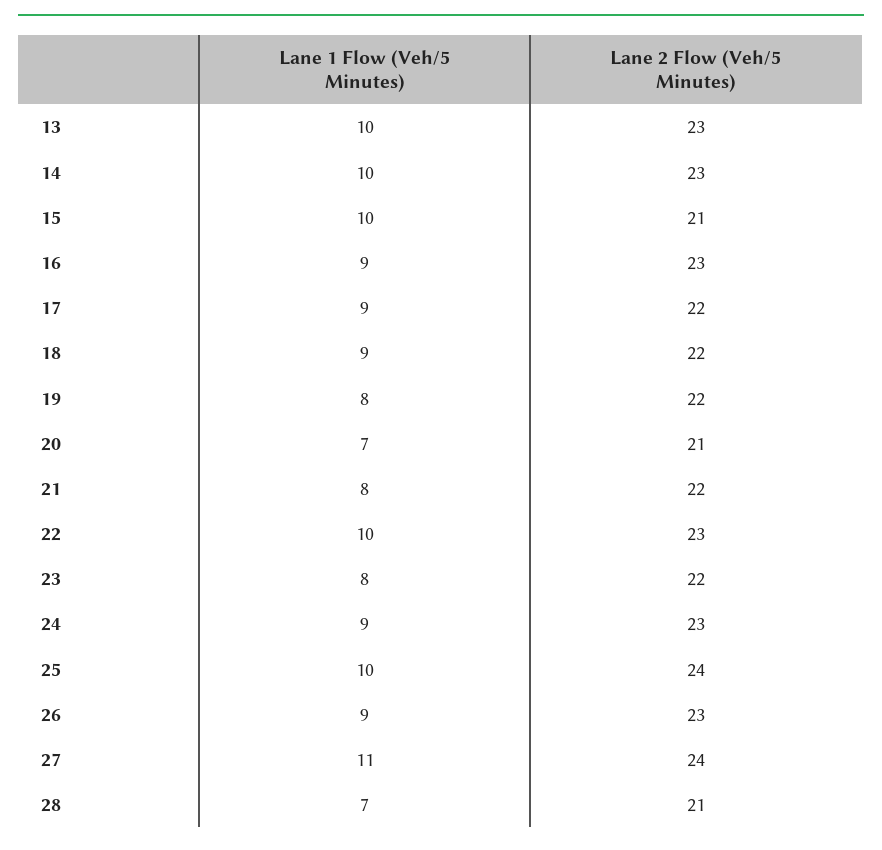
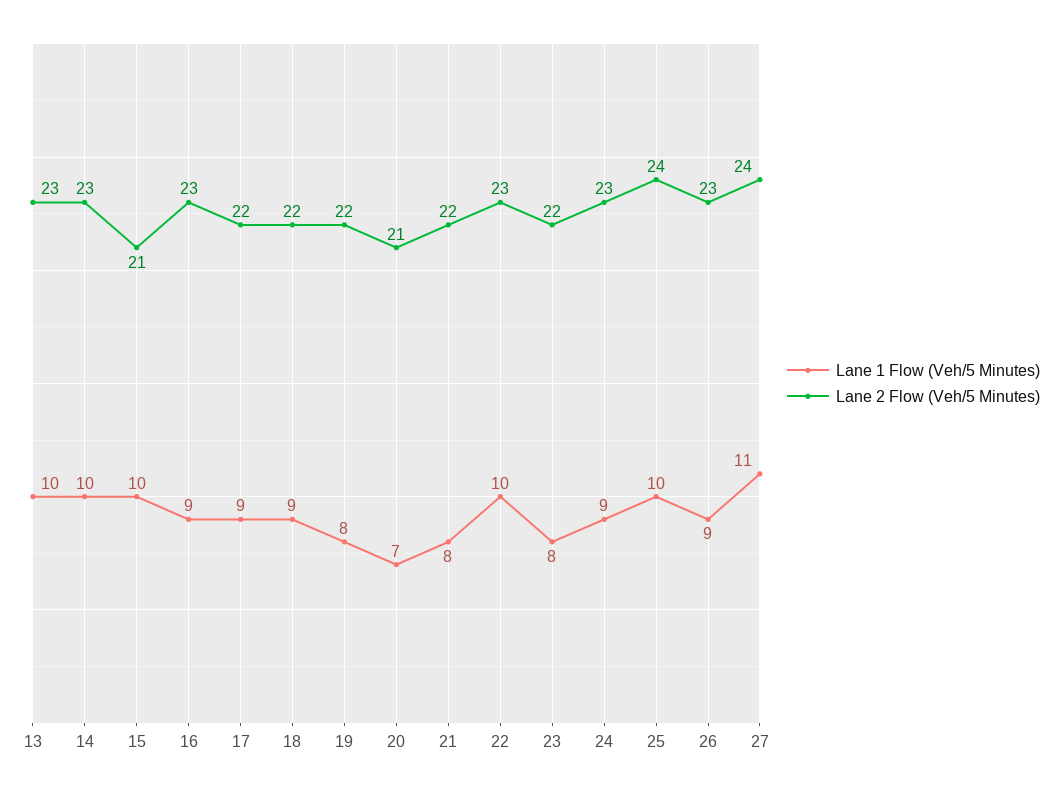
Lane 1 Flow (Veh/5 Minutes), 28: 7 -> none
Lane 2 Flow (Veh/5 Minutes), 28: 21 -> none

